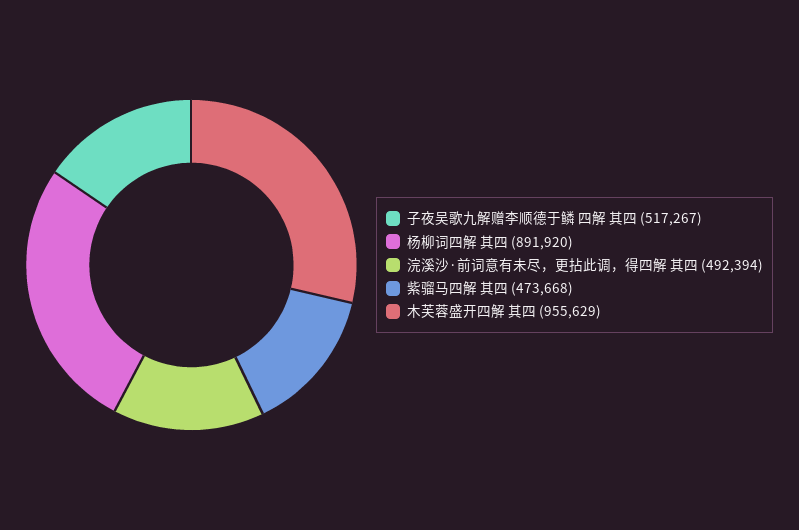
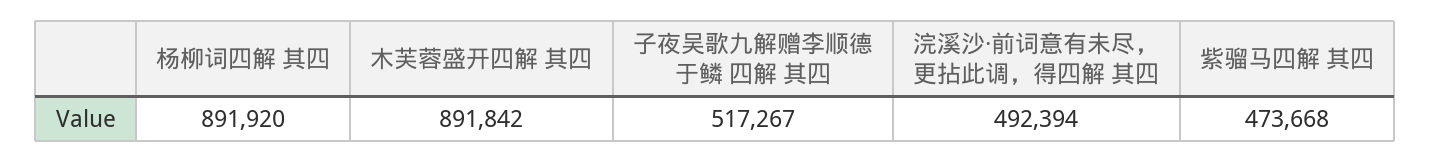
木芙蓉盛开四解 其四: 955629 -> 891842

